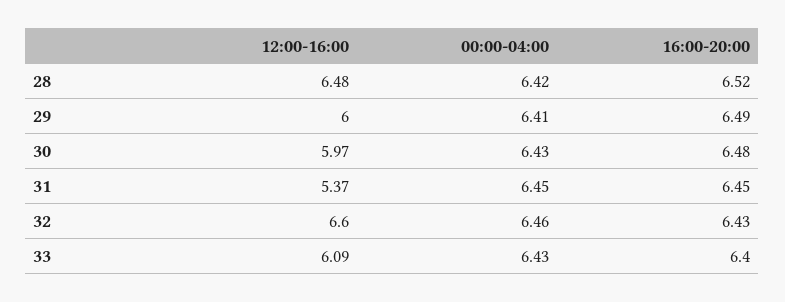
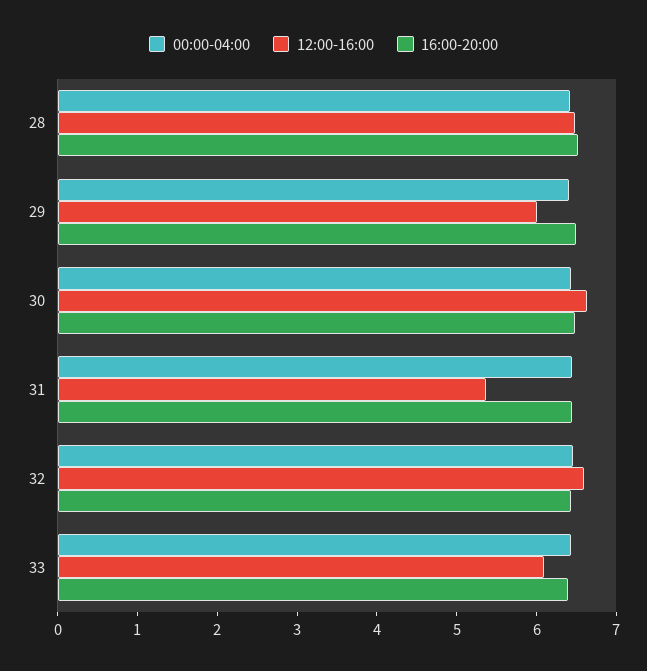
12:00-16:00, 30: 5.97 -> 6.6

